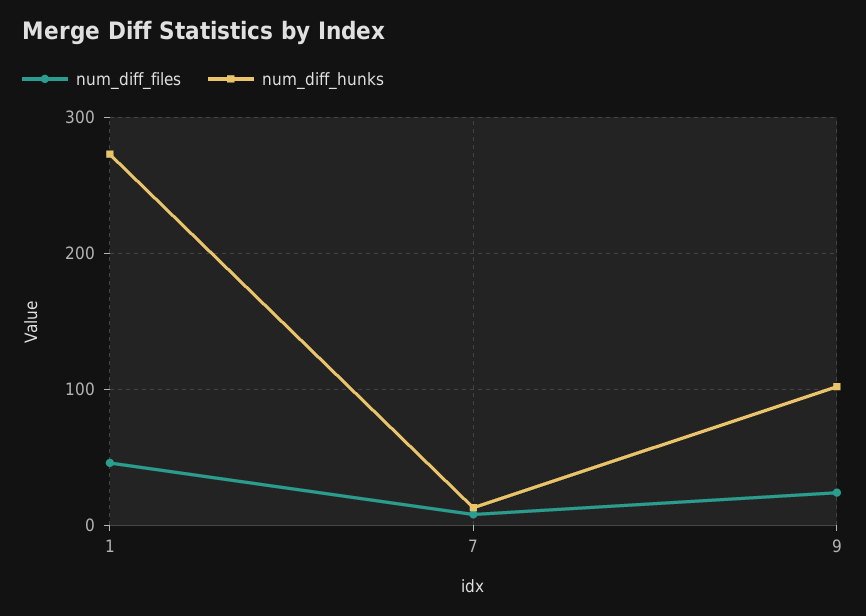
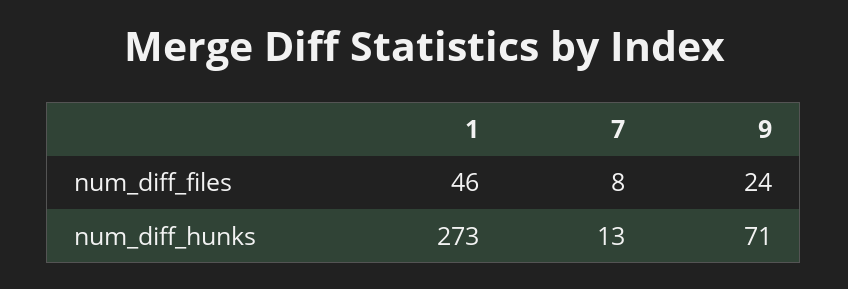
num_diff_hunks, 9: 100 -> 71

